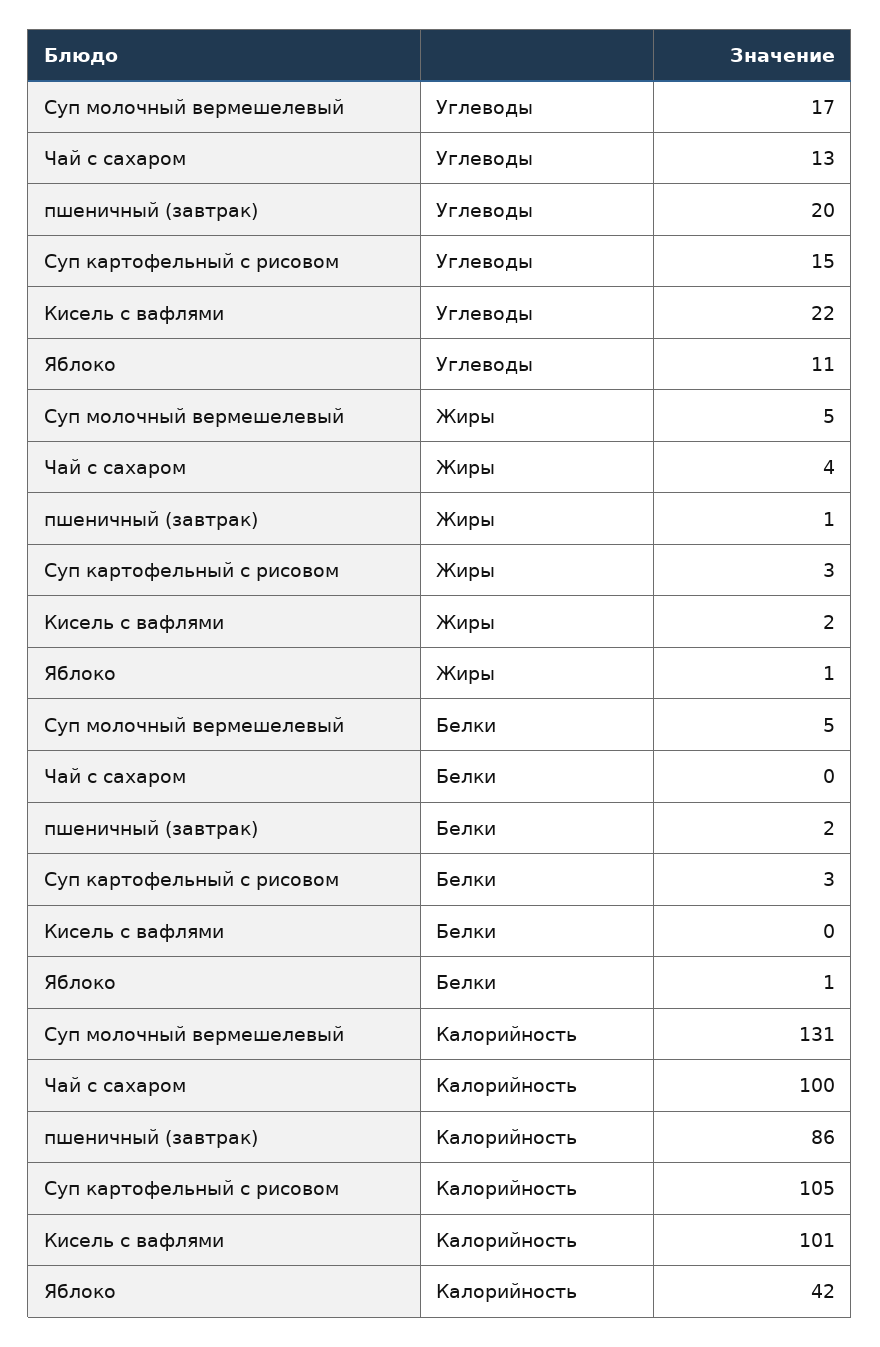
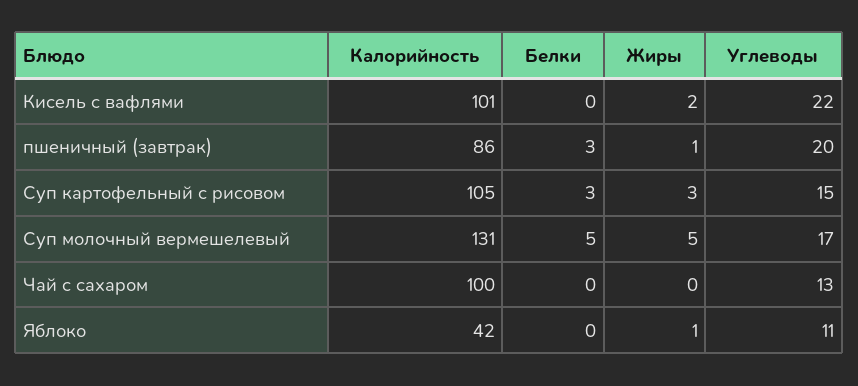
Чай с сахаром, Жиры: 4 -> 0
пшеничный (завтрак), Белки: 2 -> 3
Яблоко, Белки: 1 -> 0

